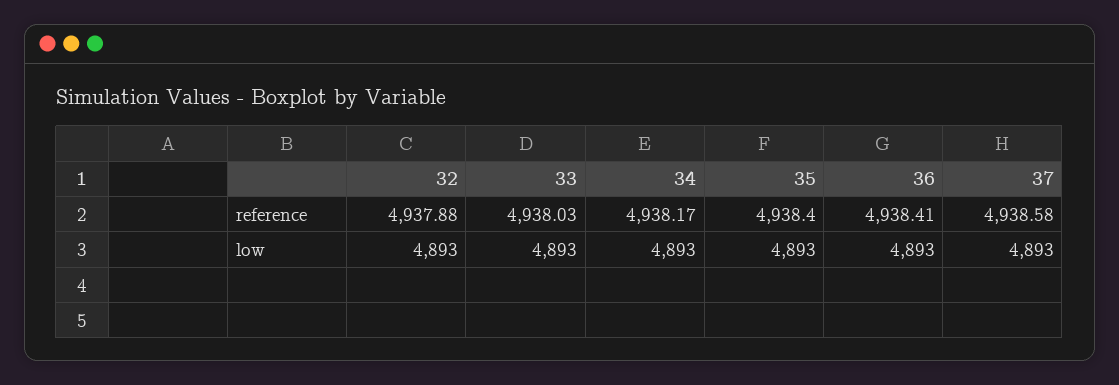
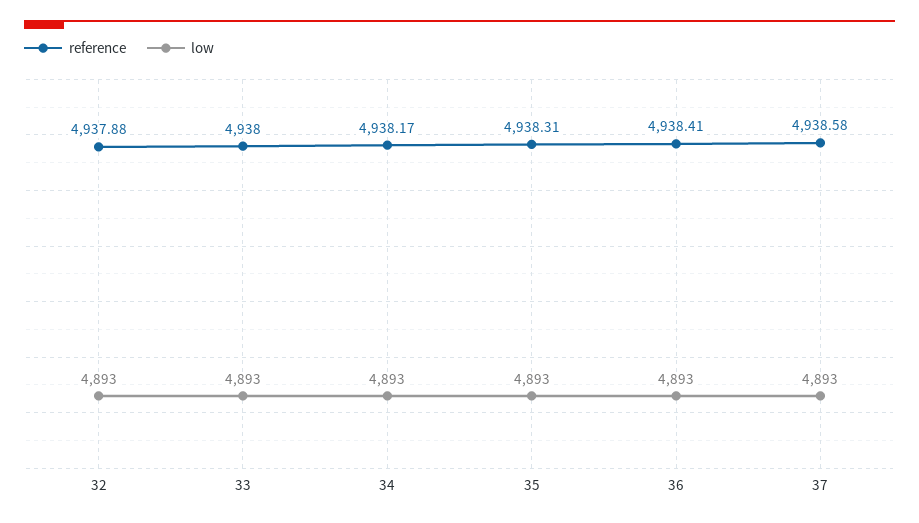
reference, 33: 4938.03 -> 4938
reference, 35: 4938.4 -> 4938.31

